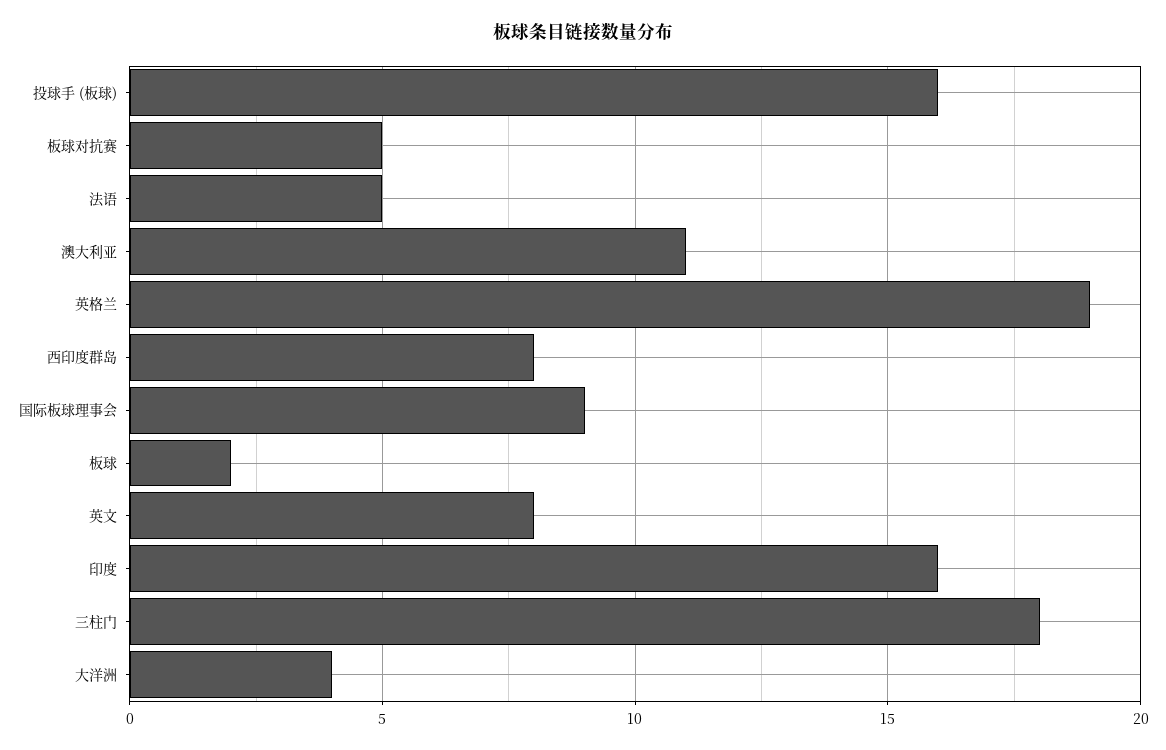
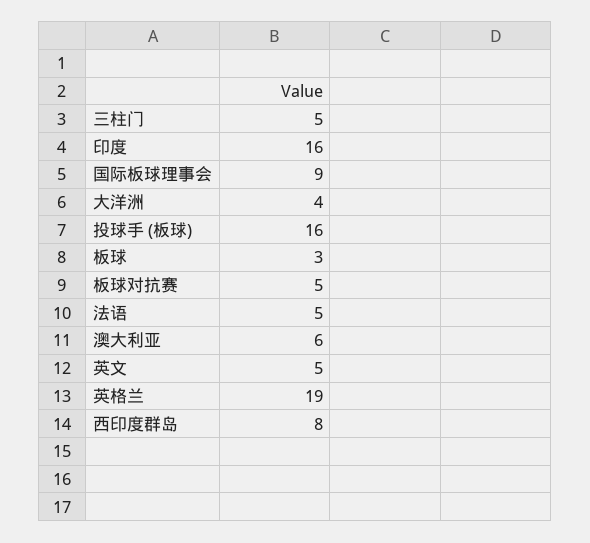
澳大利亚: 11 -> 6
板球: 2 -> 3
英文: 8 -> 5
三柱门: 18 -> 5

